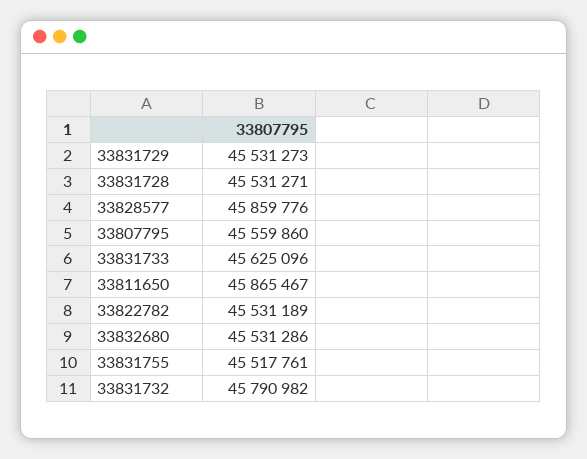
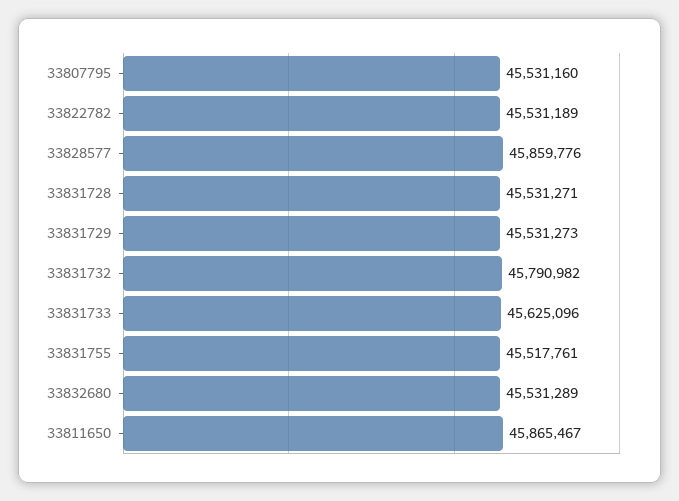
33807795: 45559860 -> 45531160
33832680: 45531286 -> 45531289

